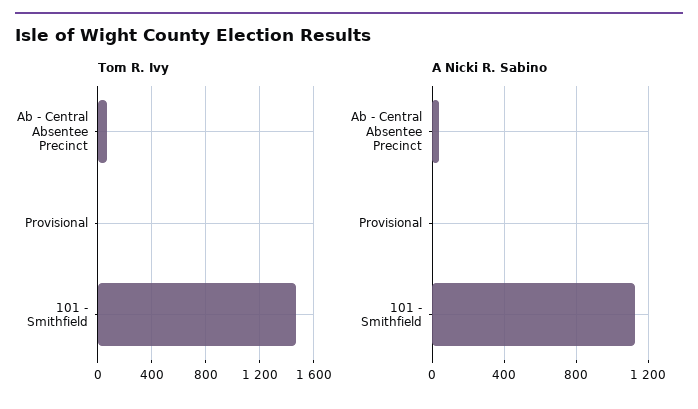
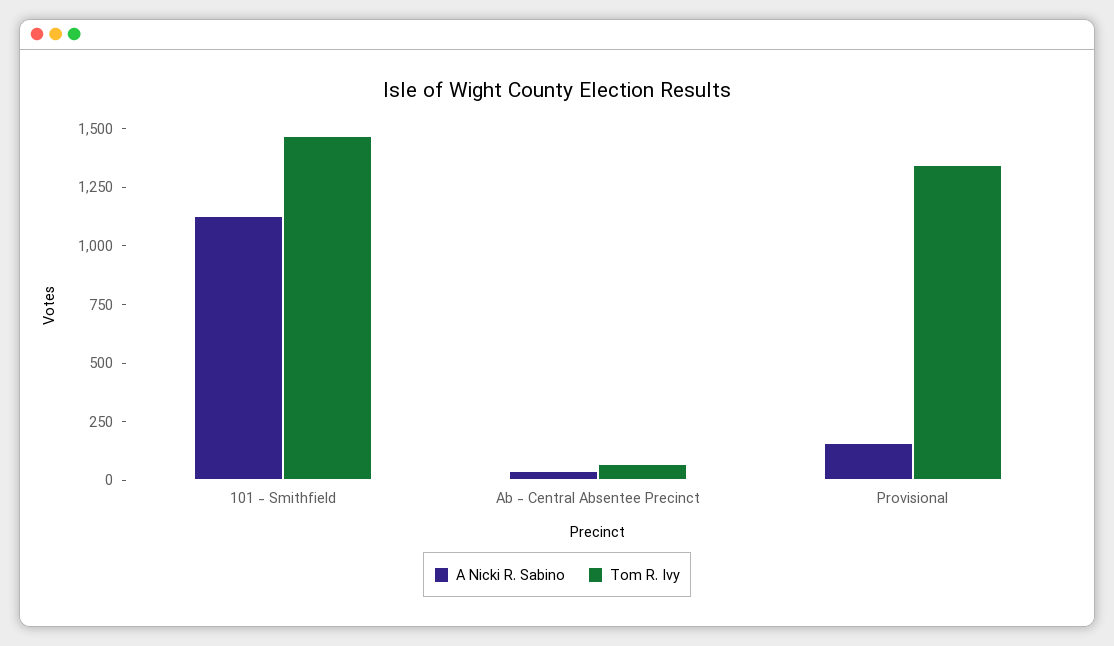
Tom R. Ivy, Provisional: 0 -> 1350
A Nicki R. Sabino, Provisional: 0 -> 150

